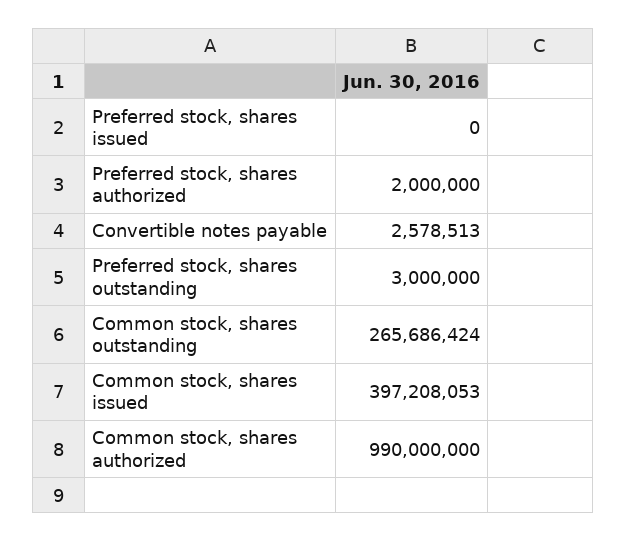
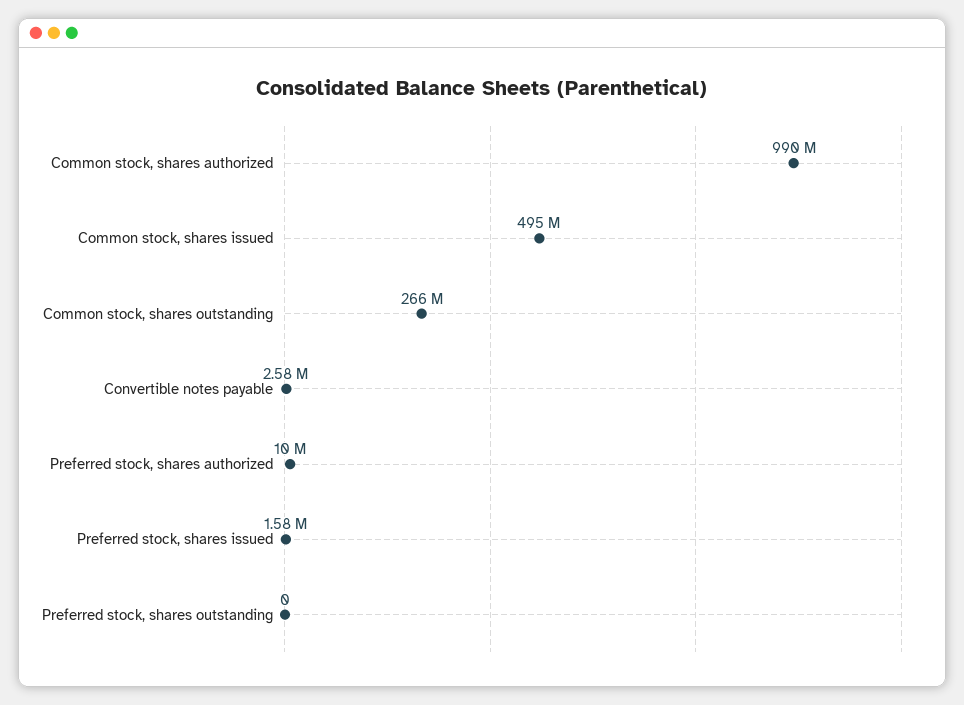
Preferred stock, shares issued: 0 -> 1580000
Preferred stock, shares authorized: 2000000 -> 10000000
Preferred stock, shares outstanding: 3000000 -> 0
Common stock, shares issued: 397208053 -> 495000000

